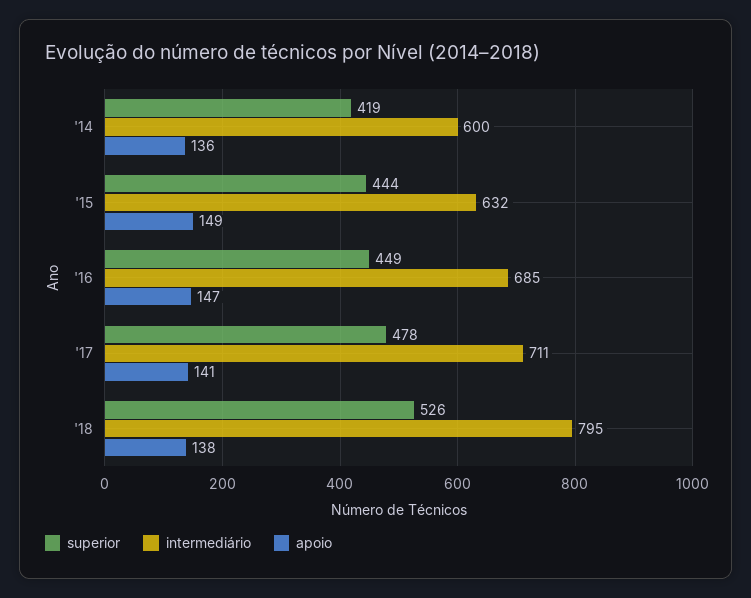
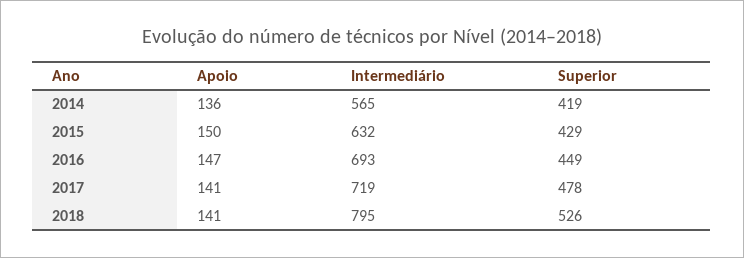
intermediário, '14: 600 -> 565
superior, '15: 444 -> 429
apoio, '15: 149 -> 150
intermediário, '16: 685 -> 693
intermediário, '17: 711 -> 719
apoio, '18: 138 -> 141

